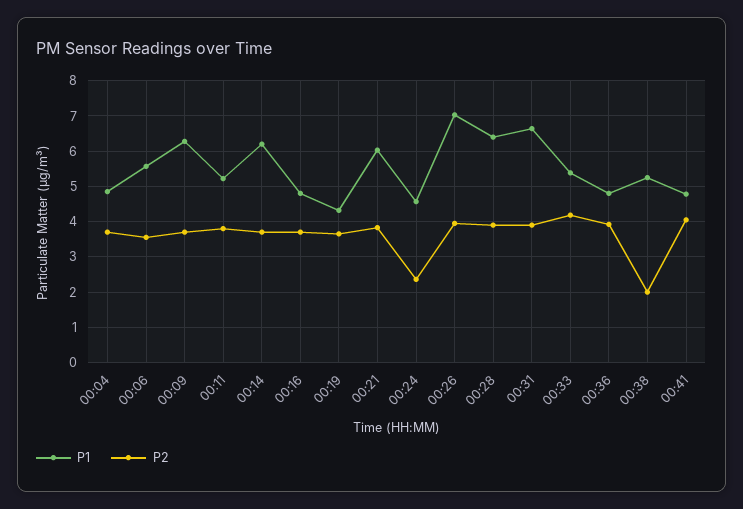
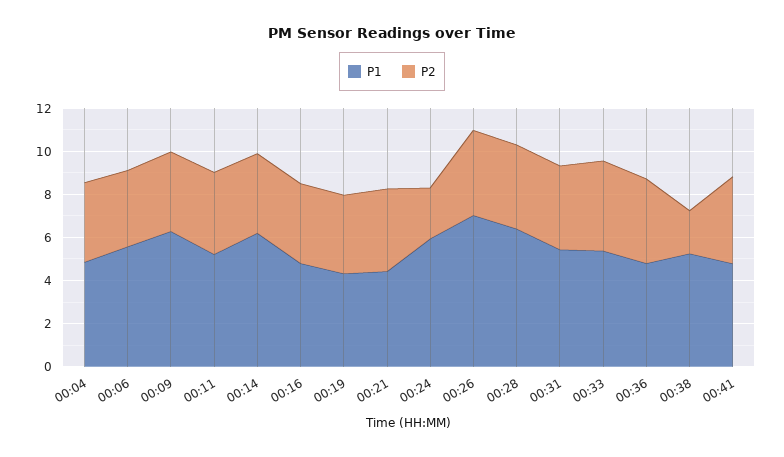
P1, 00:21: 6 -> 4.5
P1, 00:24: 4.6 -> 6
P1, 00:31: 6.6 -> 5.5

